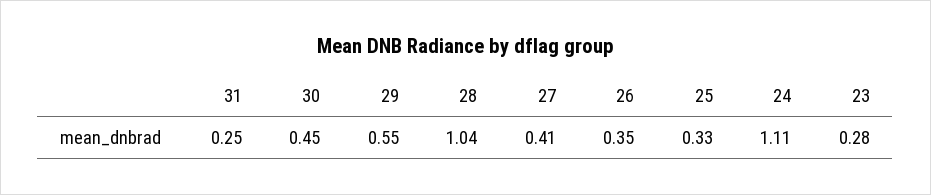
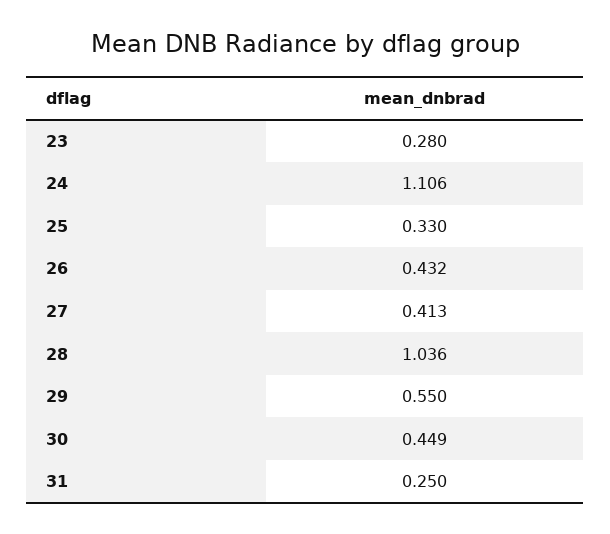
26: 0.35 -> 0.432

